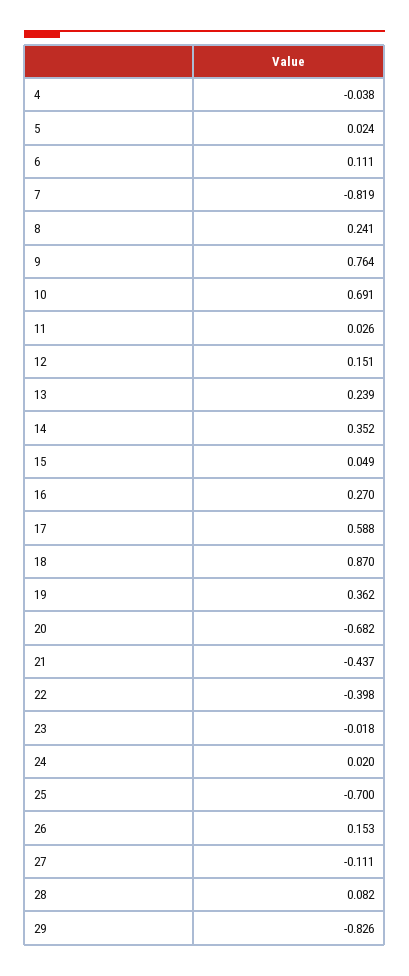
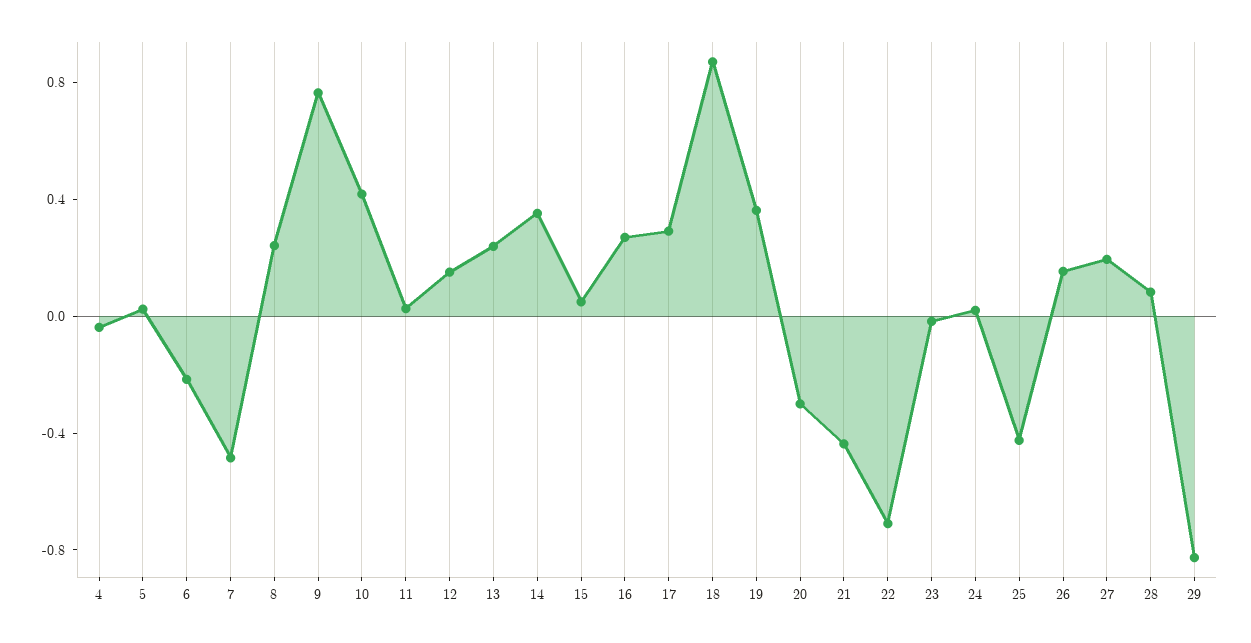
6: 0.111 -> -0.2
7: -0.819 -> -0.5
10: 0.691 -> 0.4
17: 0.588 -> 0.3
20: -0.682 -> -0.3
22: -0.398 -> -0.7
25: -0.7 -> -0.4
27: -0.111 -> 0.2

